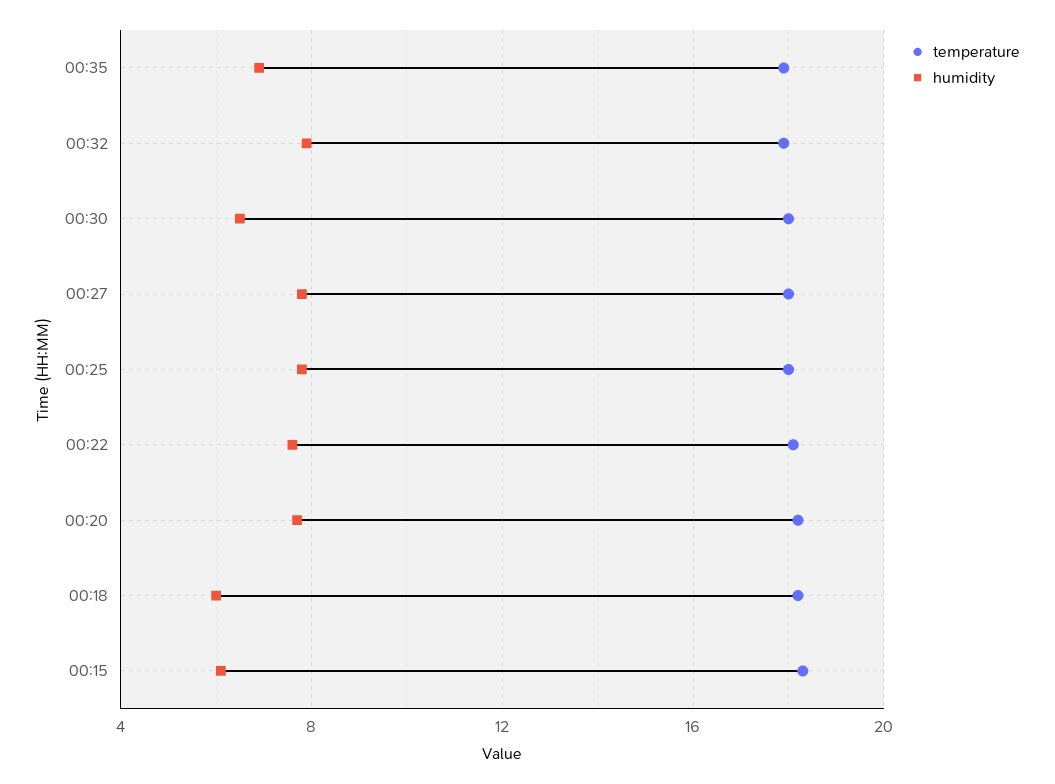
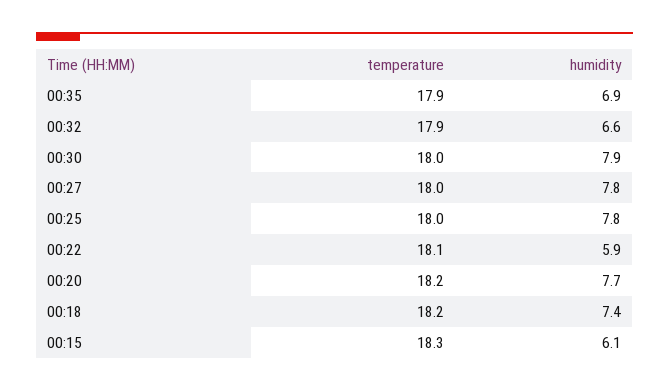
humidity, 00:32: 8 -> 6.6
humidity, 00:30: 6.5 -> 7.9
humidity, 00:22: 7.5 -> 5.9
humidity, 00:18: 6 -> 7.4

